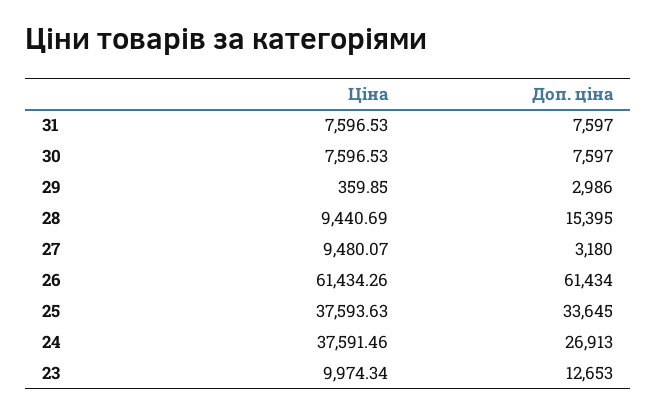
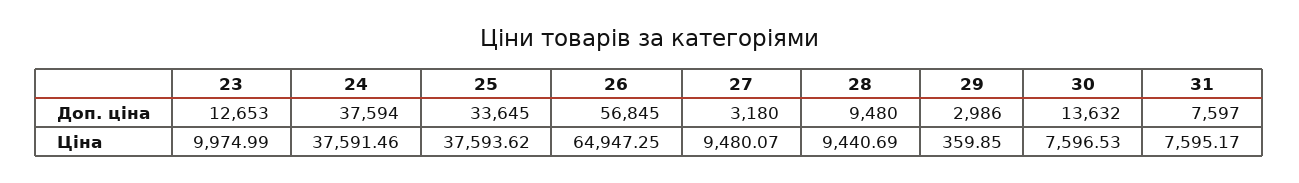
Ціна, 31: 7596.53 -> 7595.17
Доп. ціна, 30: 7597 -> 13632
Доп. ціна, 28: 15395 -> 9480
Ціна, 26: 61434.26 -> 64947.25
Доп. ціна, 26: 61434 -> 56845
Ціна, 25: 37593.63 -> 37593.62
Доп. ціна, 24: 26913 -> 37594
Ціна, 23: 9974.34 -> 9974.99

